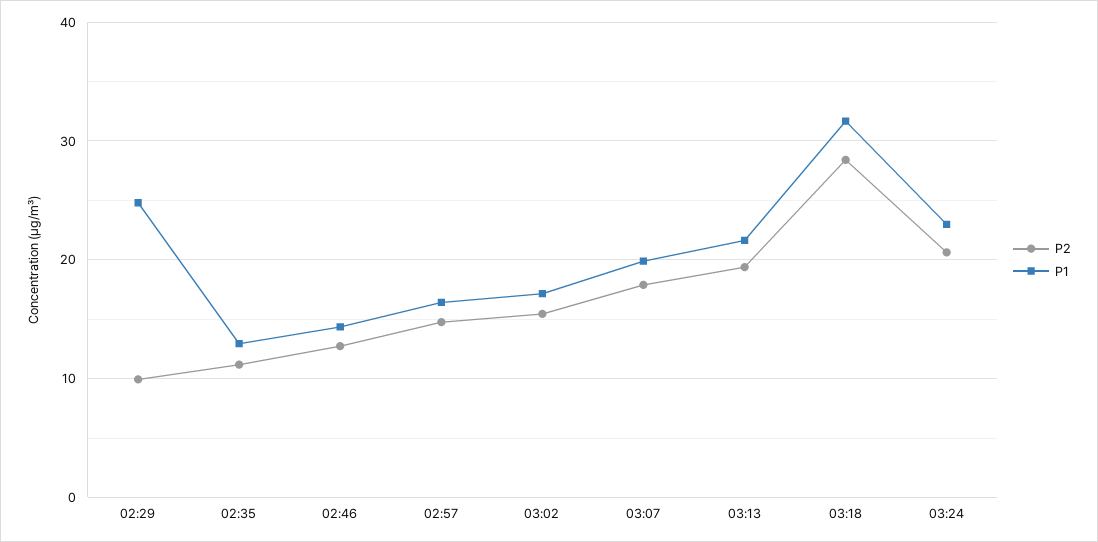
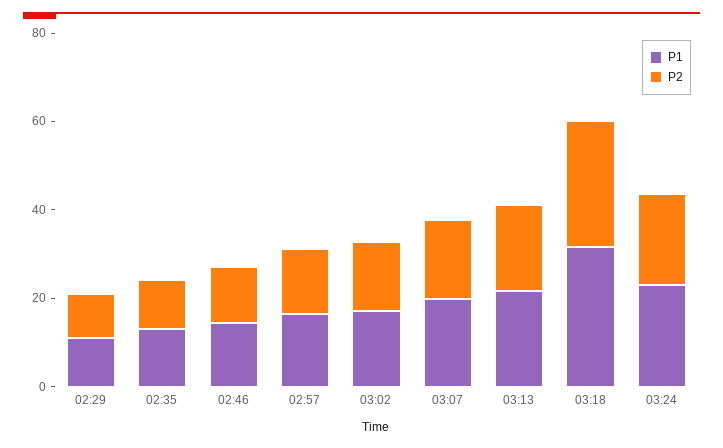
P1, 02:29: 25 -> 10

